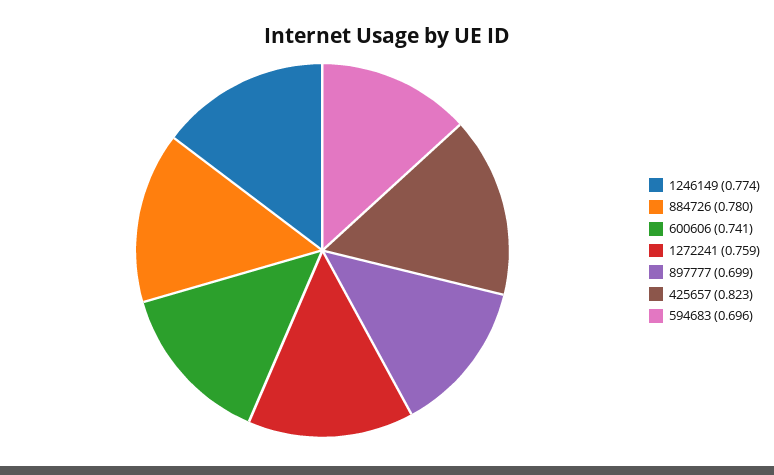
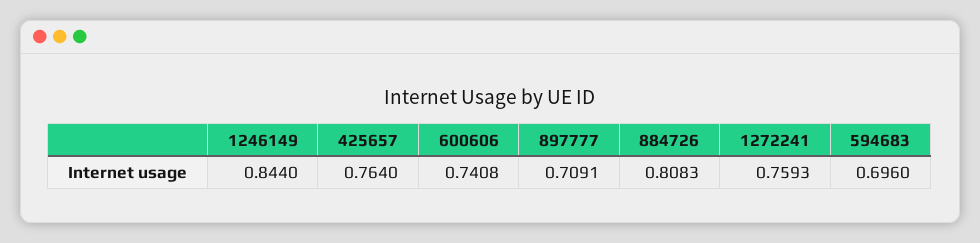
1246149: 0.774 -> 0.844
884726: 0.78 -> 0.8083
897777: 0.699 -> 0.7091
425657: 0.823 -> 0.764

